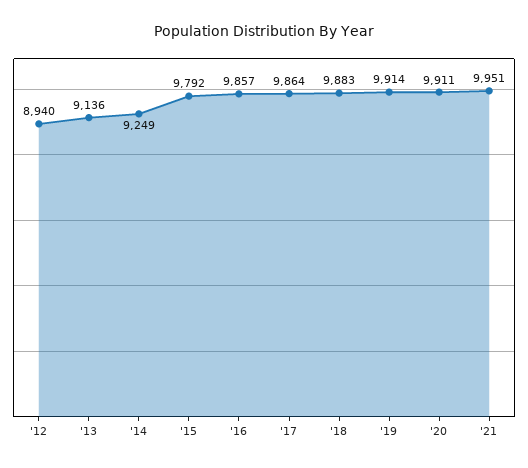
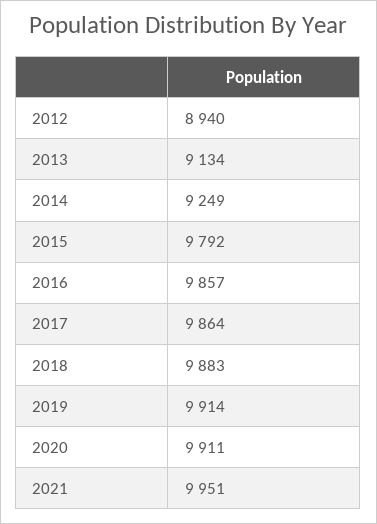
'13: 9136 -> 9134

